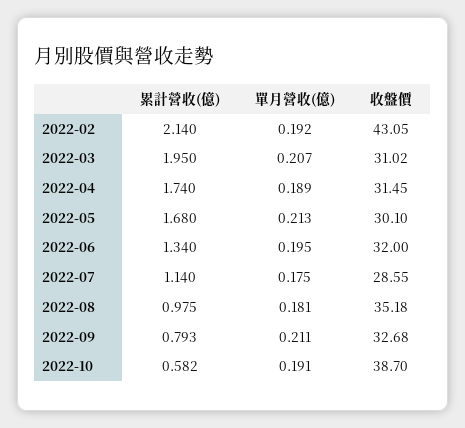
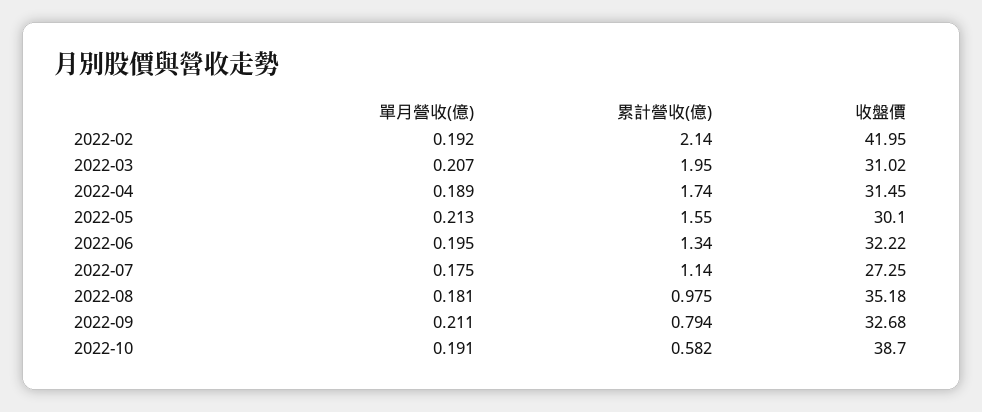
收盤價, 2022-02: 43.05 -> 41.95
累計營收(億), 2022-05: 1.68 -> 1.55
收盤價, 2022-06: 32 -> 32.22
收盤價, 2022-07: 28.55 -> 27.25
累計營收(億), 2022-09: 0.793 -> 0.794

